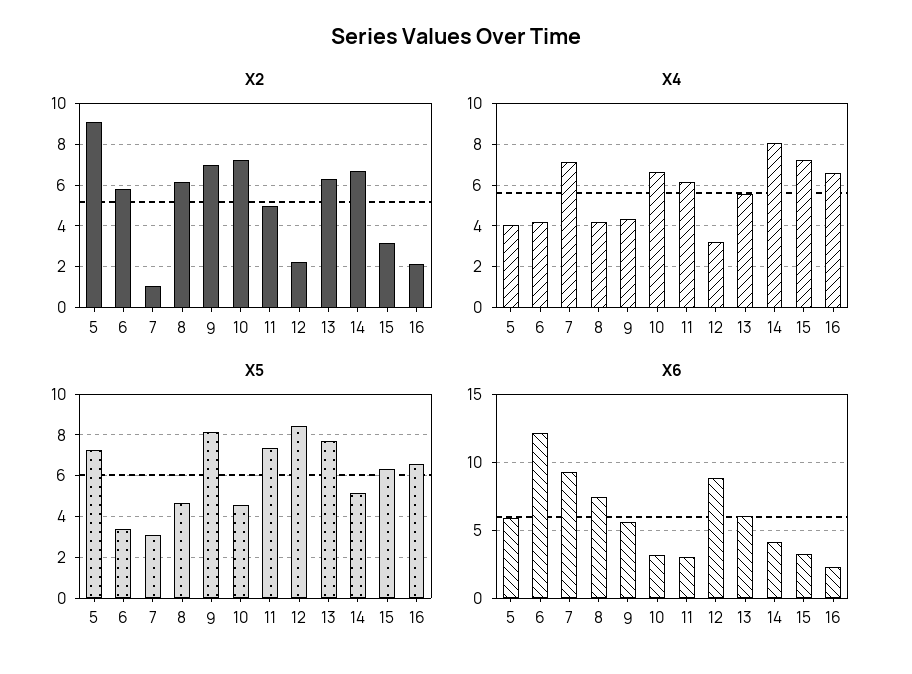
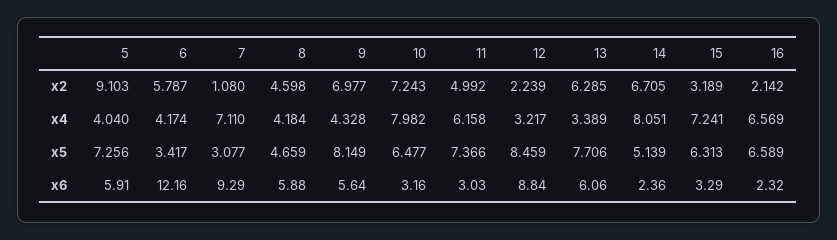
X2, 8: 6 -> 4.598
X4, 10: 6.5 -> 7.982
X4, 13: 5.5 -> 3.389
X5, 10: 4.5 -> 6.477
X6, 8: 7.5 -> 5.88
X6, 14: 4 -> 2.36

